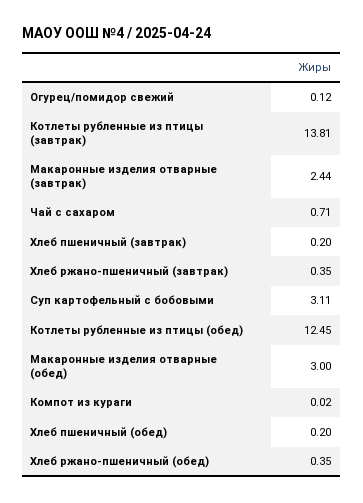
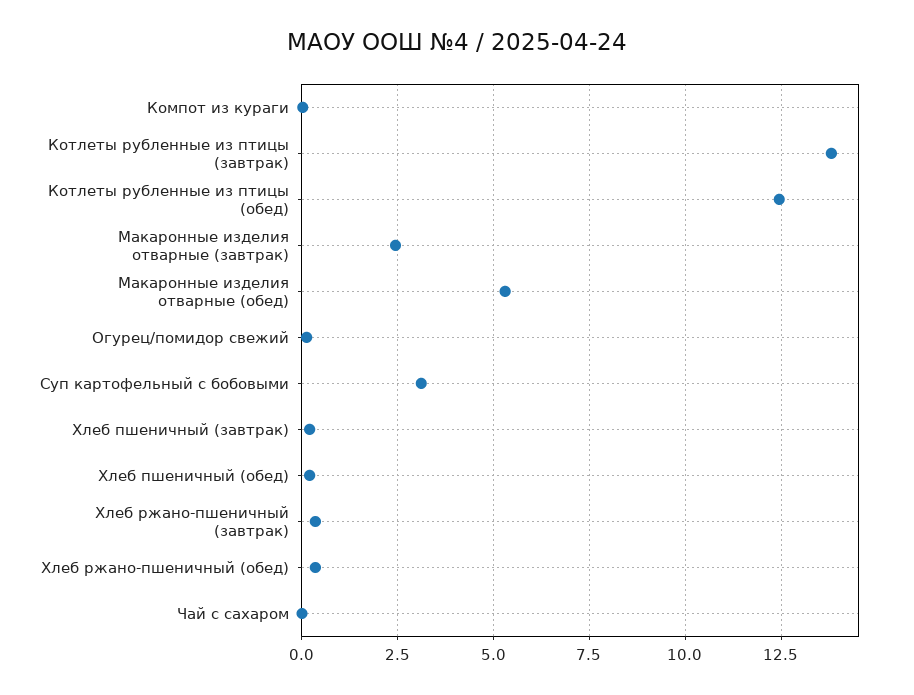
Чай с сахаром: 0.71 -> 0
Макаронные изделия отварные (обед): 3 -> 5.25

